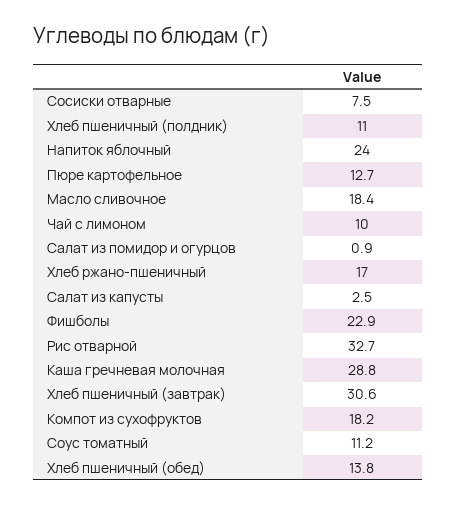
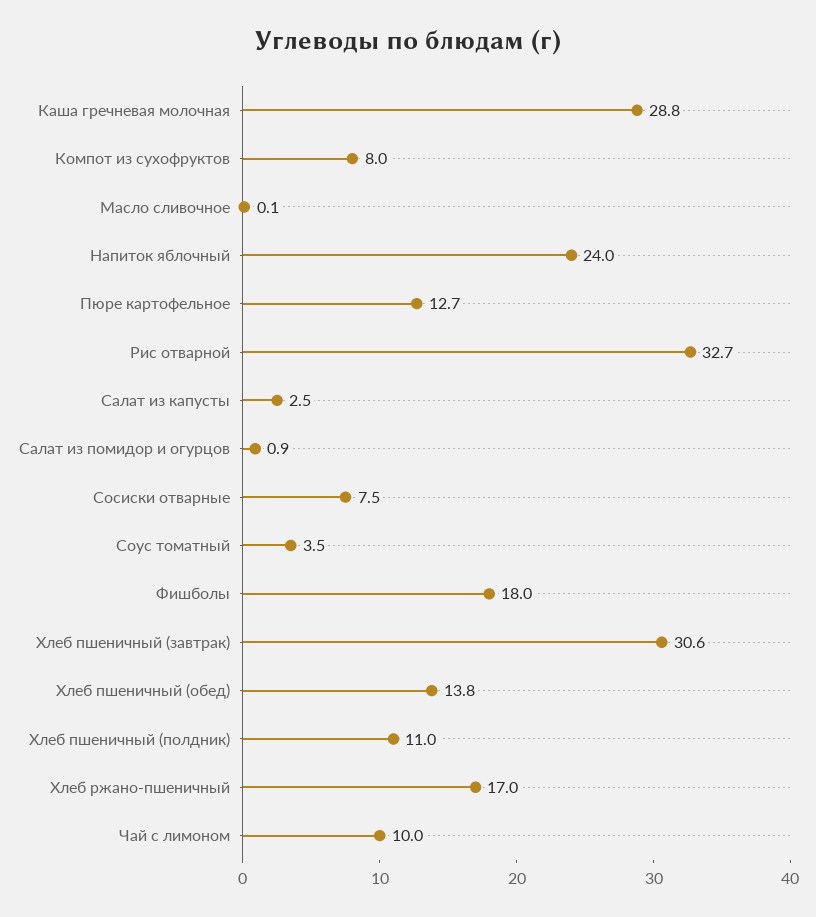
Масло сливочное: 18.4 -> 0.1
Фишболы: 22.9 -> 18
Компот из сухофруктов: 18.2 -> 8
Соус томатный: 11.2 -> 3.5

